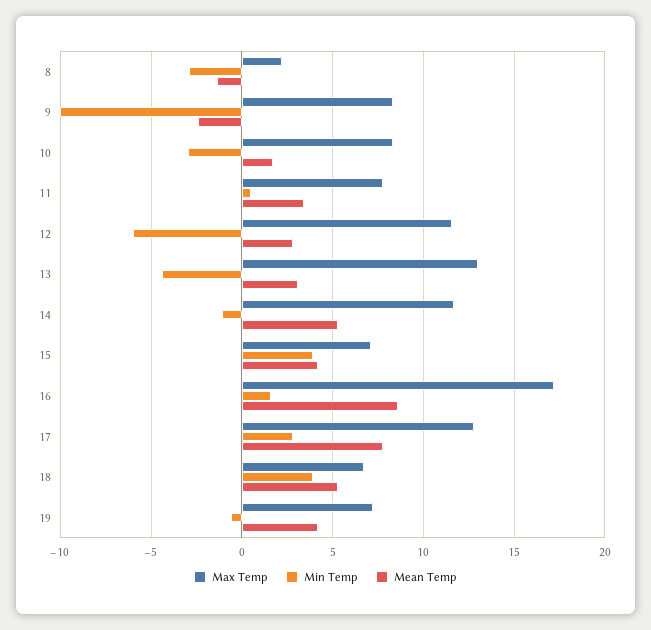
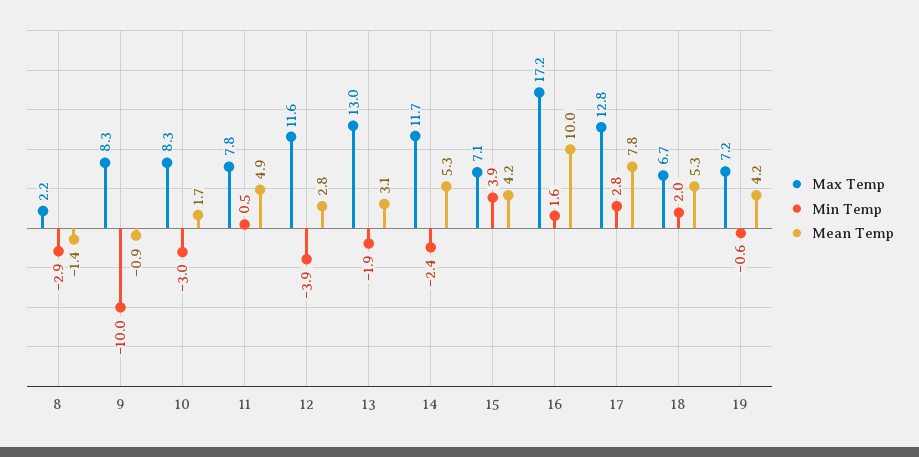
Mean Temp, 9: -2.5 -> -0.9
Mean Temp, 11: 3.5 -> 4.9
Min Temp, 12: -6 -> -3.9
Min Temp, 13: -4.5 -> -1.9
Min Temp, 14: -1 -> -2.4
Mean Temp, 16: 8.5 -> 10
Min Temp, 18: 4 -> 2

